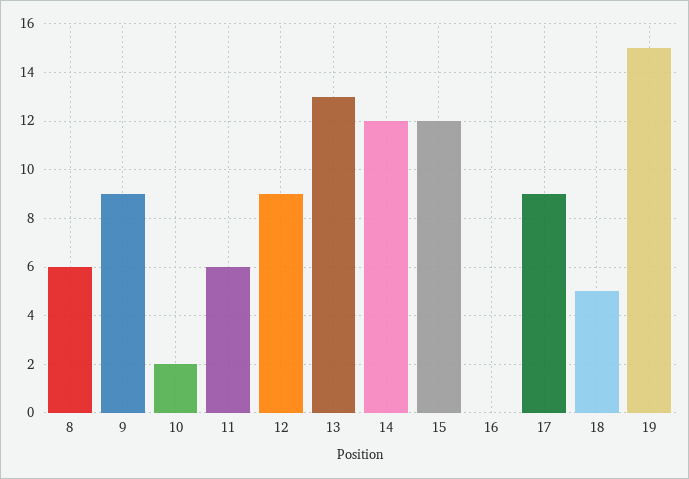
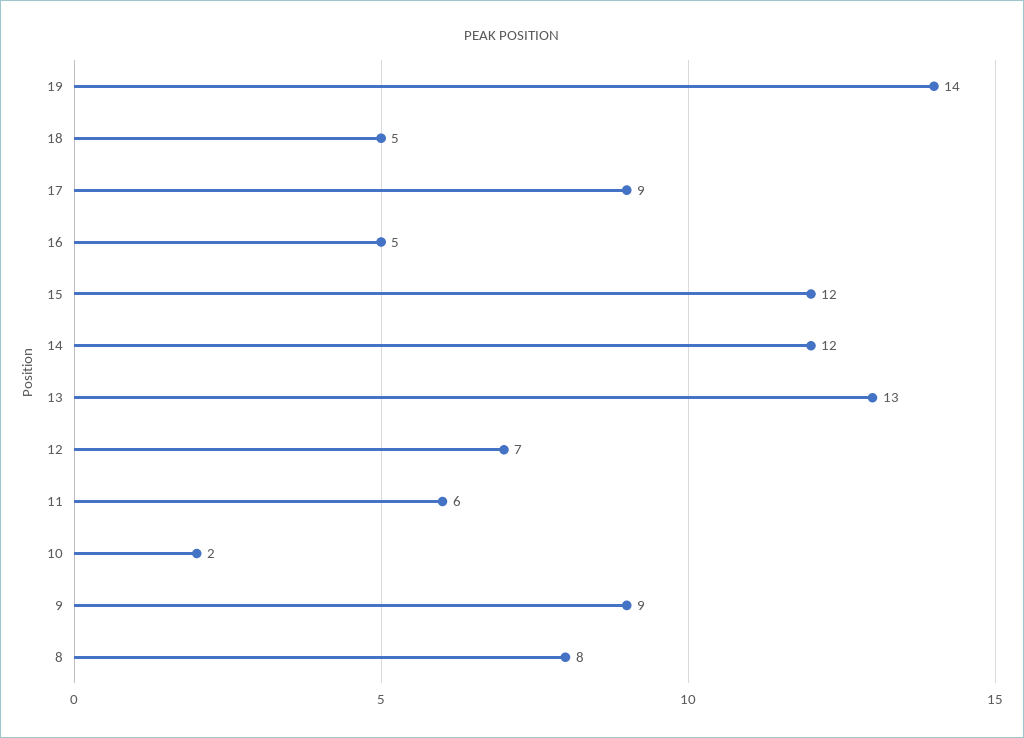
8: 6 -> 8
12: 9 -> 7
16: 0 -> 5
19: 15 -> 14

